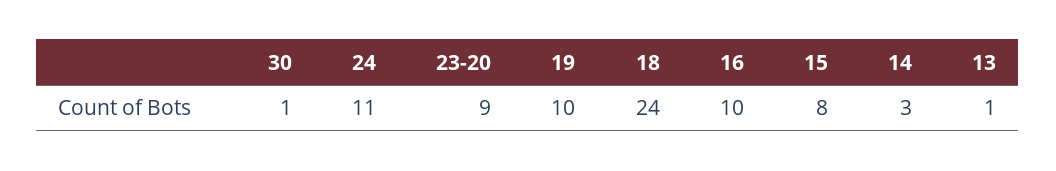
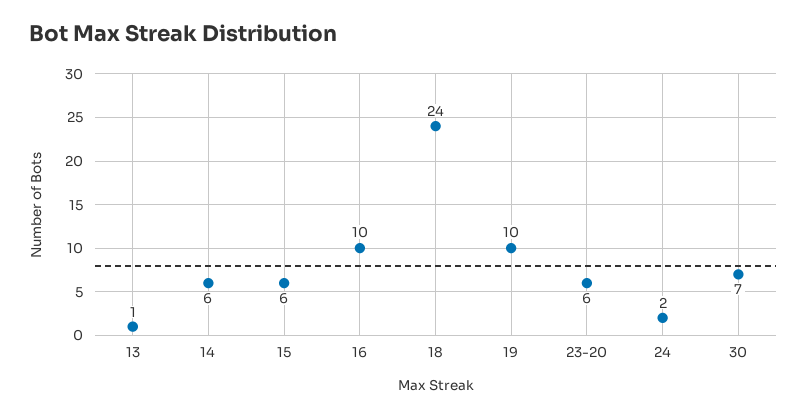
30: 1 -> 7
24: 11 -> 2
23-20: 9 -> 6
15: 8 -> 6
14: 3 -> 6

